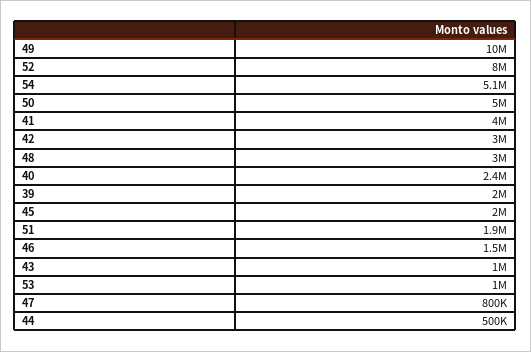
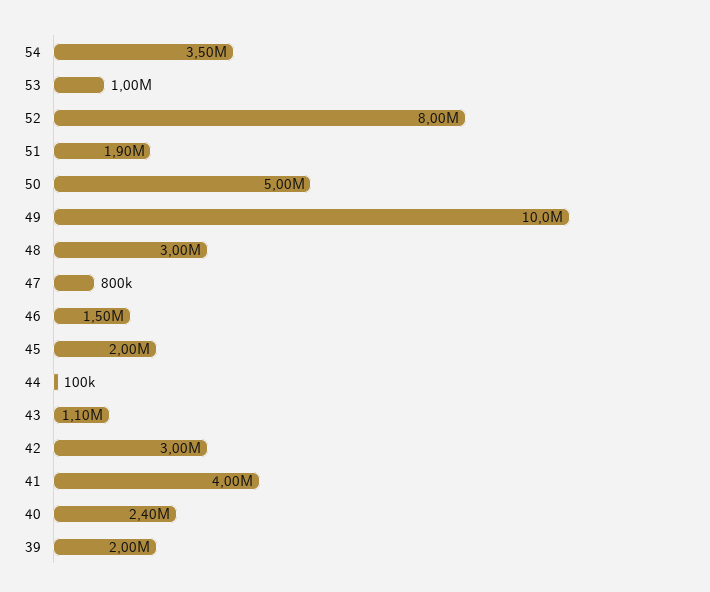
54: 5100000 -> 3500000
43: 1000000 -> 1100000
44: 500000 -> 100000

